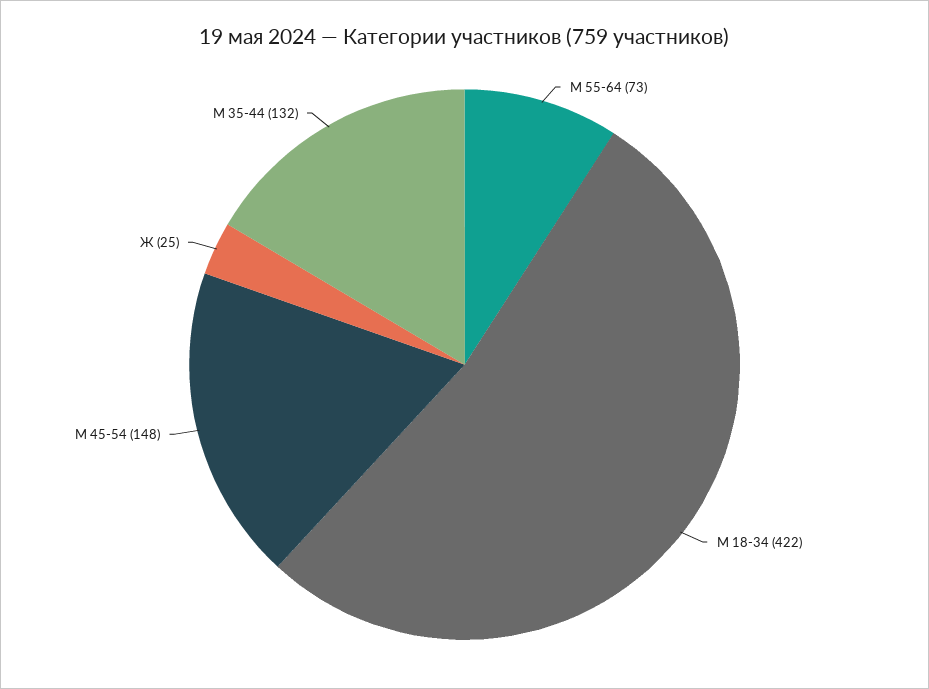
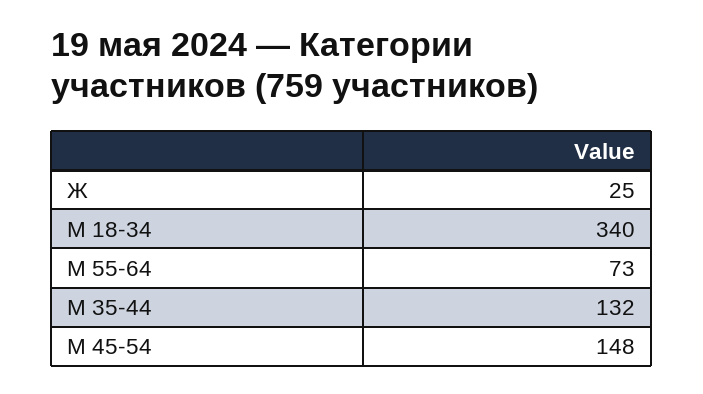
М 18-34: 422 -> 340

